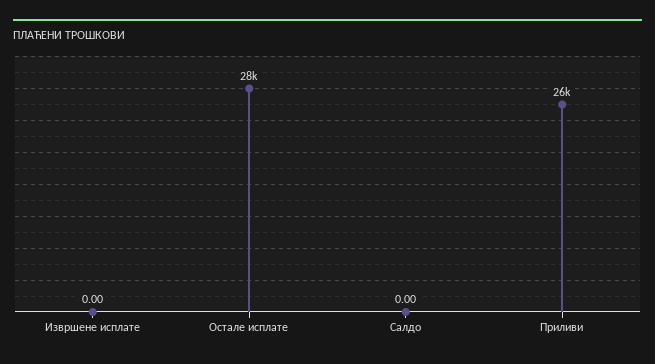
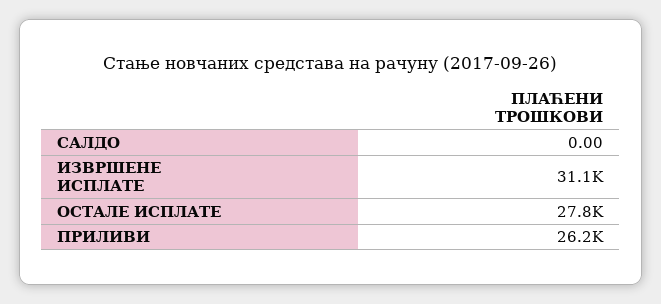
Извршене исплате: 0 -> 31100

